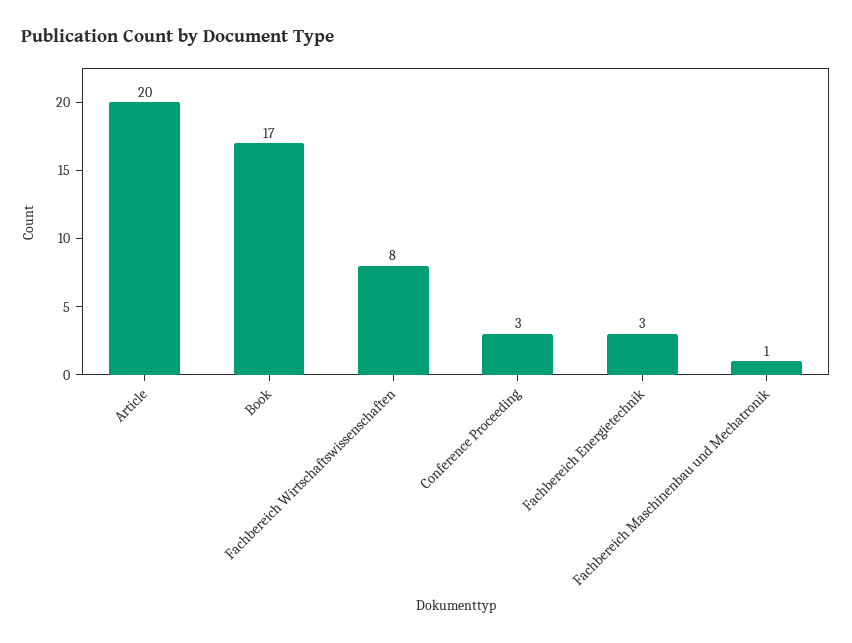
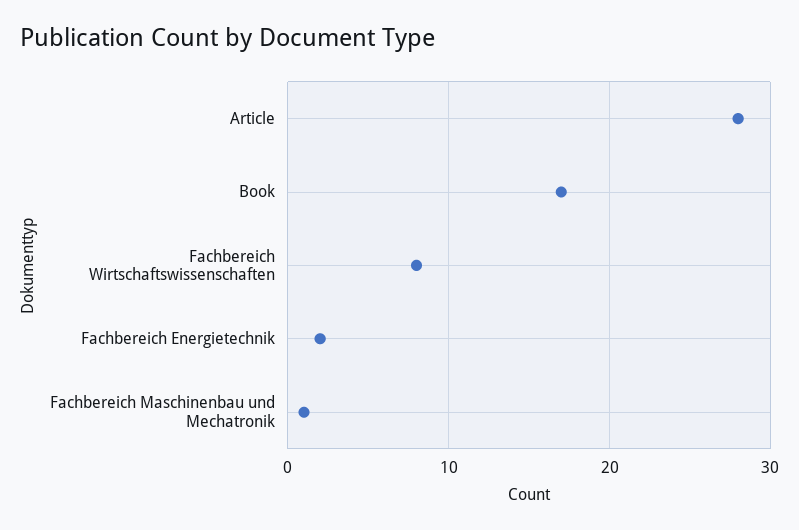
Article: 20 -> 28
Conference Proceeding: 3 -> none
Fachbereich Energietechnik: 3 -> 2

